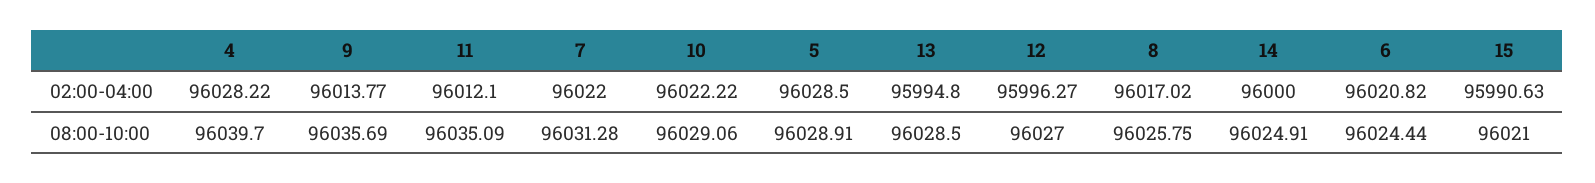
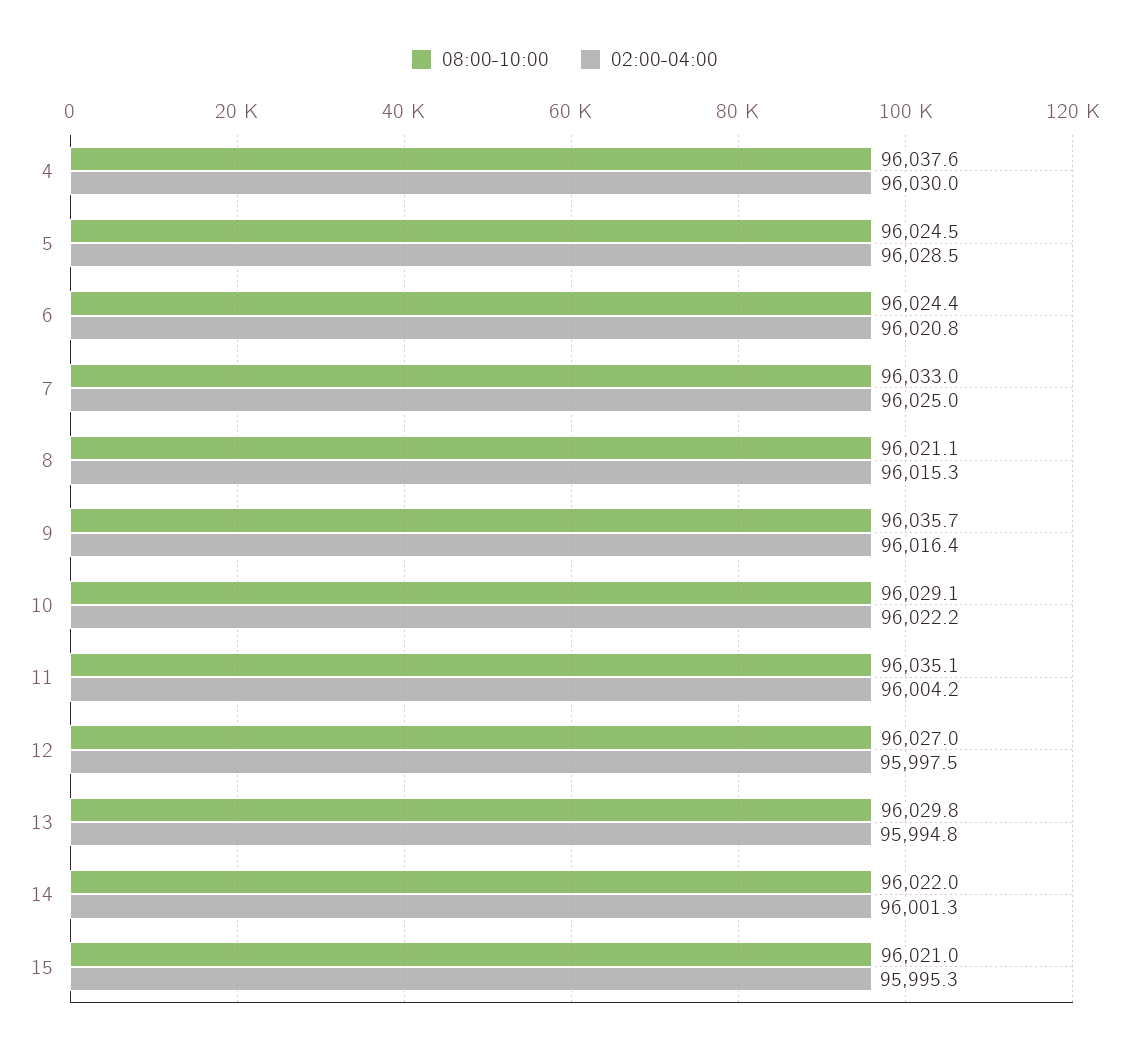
02:00-04:00, 4: 96028.22 -> 96030
02:00-04:00, 9: 96013.77 -> 96016.4
02:00-04:00, 11: 96012.1 -> 96004.2
02:00-04:00, 7: 96022 -> 96025
02:00-04:00, 12: 95996.27 -> 95997.5
02:00-04:00, 8: 96017.02 -> 96015.3
02:00-04:00, 14: 96000 -> 96001.3
02:00-04:00, 15: 95990.63 -> 95995.3
08:00-10:00, 4: 96039.7 -> 96037.6
08:00-10:00, 7: 96031.28 -> 96033
08:00-10:00, 5: 96028.91 -> 96024.5
08:00-10:00, 13: 96028.5 -> 96029.8
08:00-10:00, 8: 96025.75 -> 96021.1
08:00-10:00, 14: 96024.91 -> 96022

